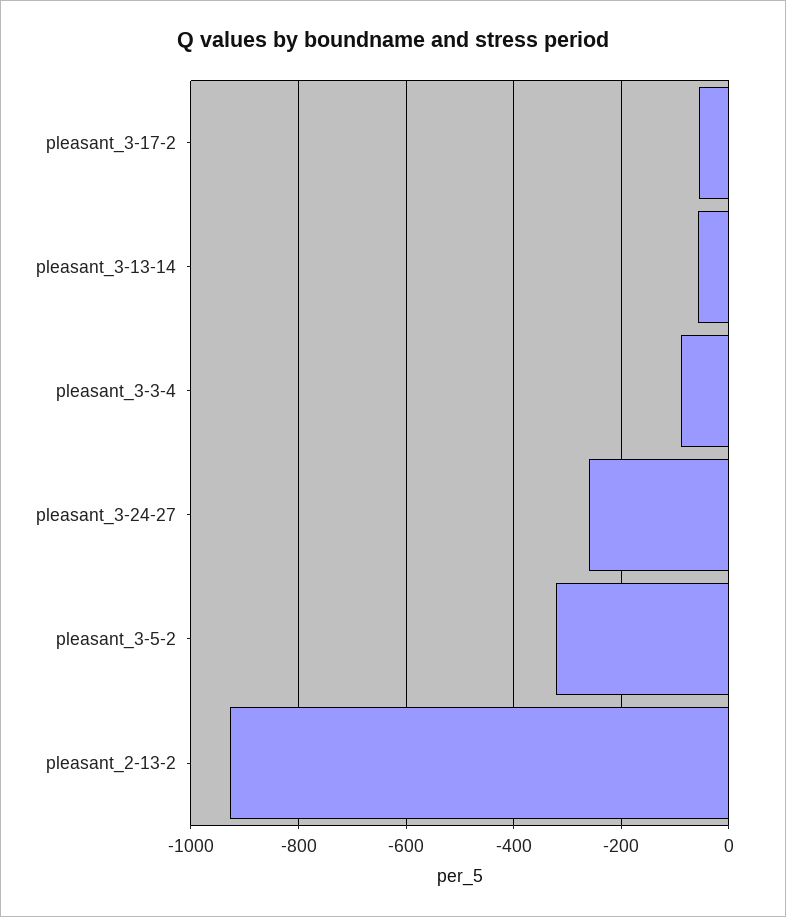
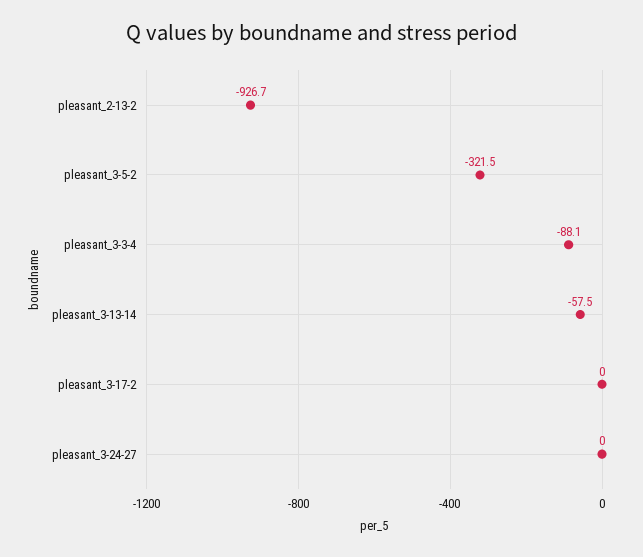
pleasant_3-17-2: -60 -> 0
pleasant_3-24-27: -260 -> 0

